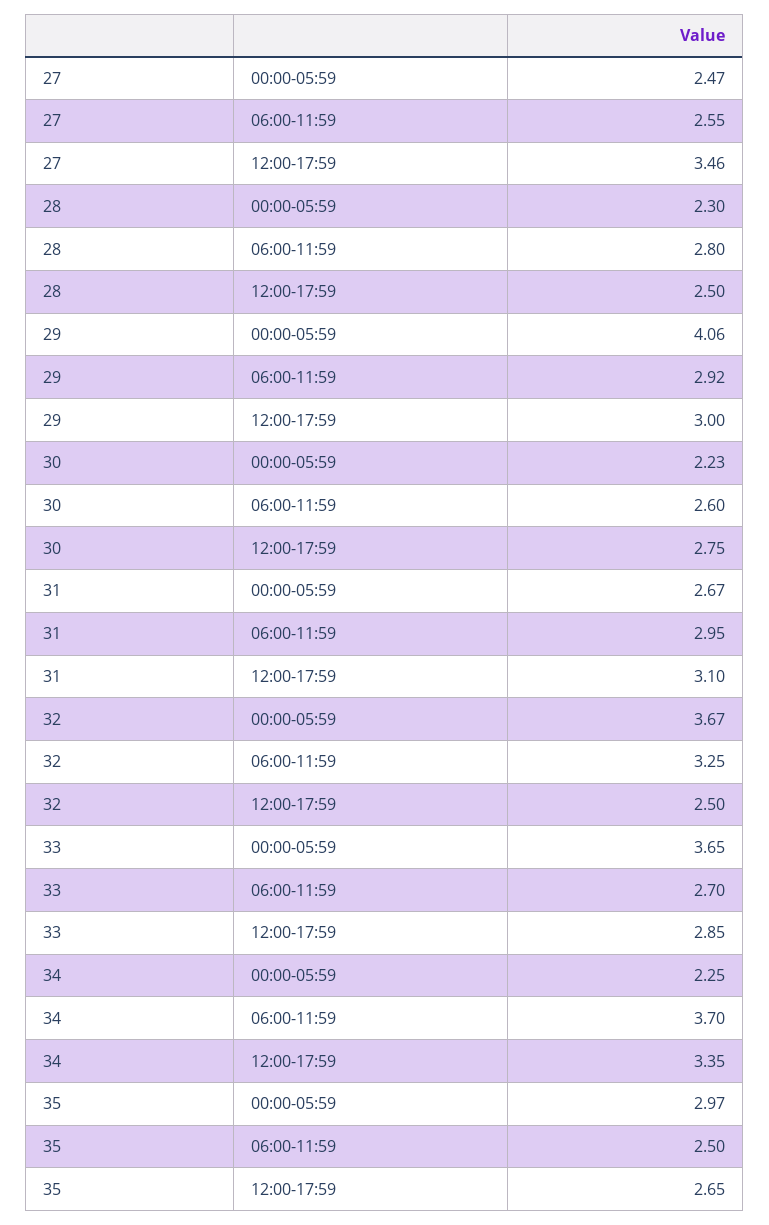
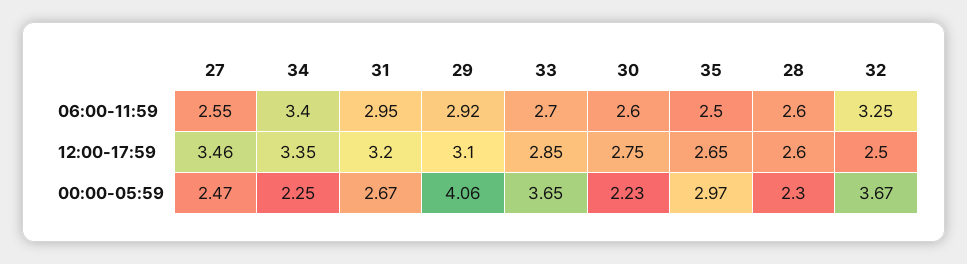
28, 06:00-11:59: 2.8 -> 2.6
28, 12:00-17:59: 2.5 -> 2.6
29, 12:00-17:59: 3 -> 3.1
31, 12:00-17:59: 3.1 -> 3.2
34, 06:00-11:59: 3.7 -> 3.4

